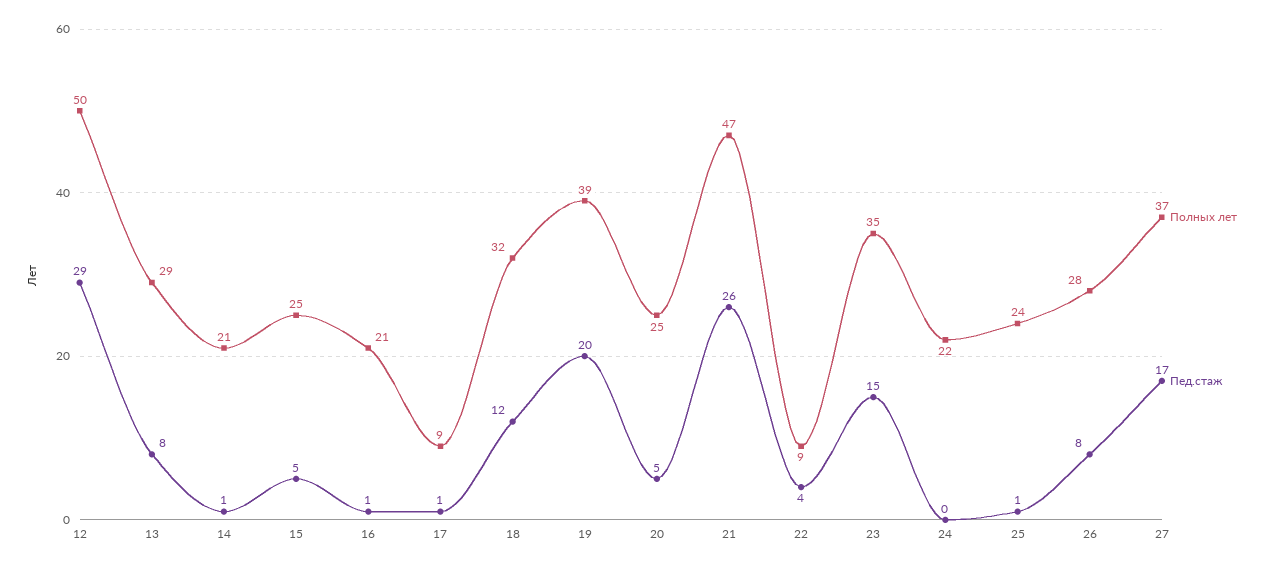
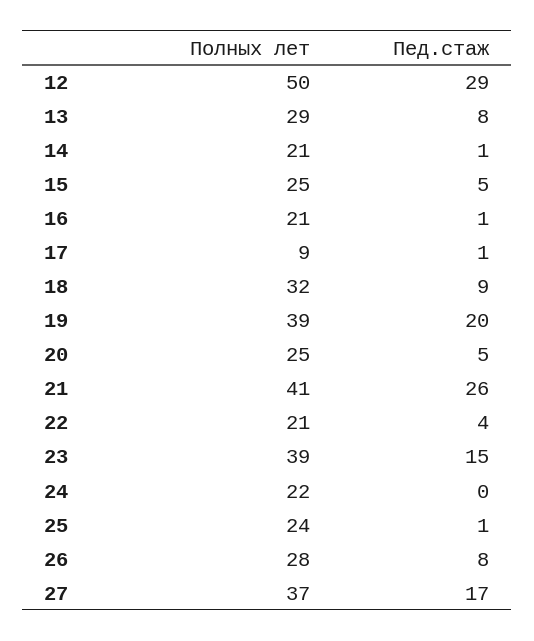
Пед.стаж, 18: 12 -> 9
Полных лет, 21: 47 -> 41
Полных лет, 22: 9 -> 21
Полных лет, 23: 35 -> 39

